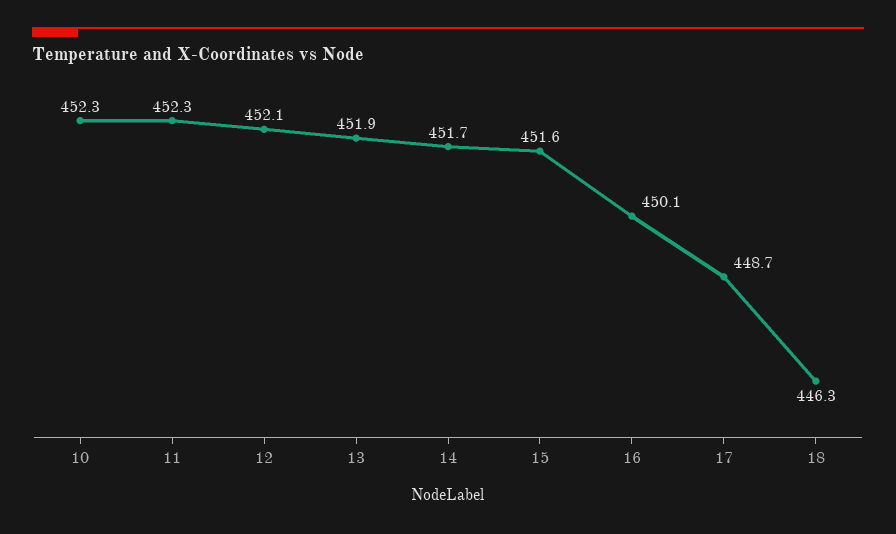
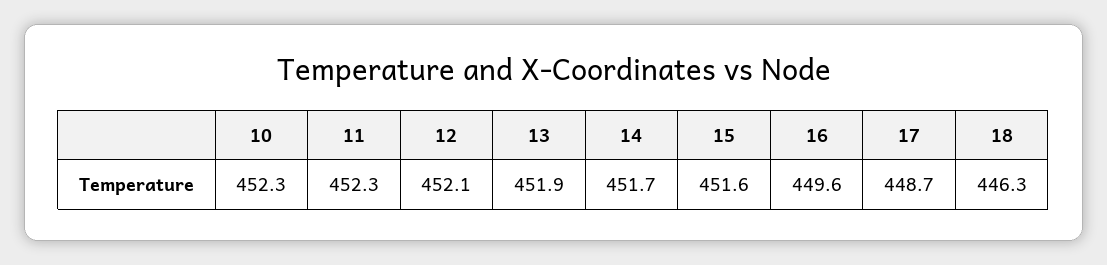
16: 450.1 -> 449.6

